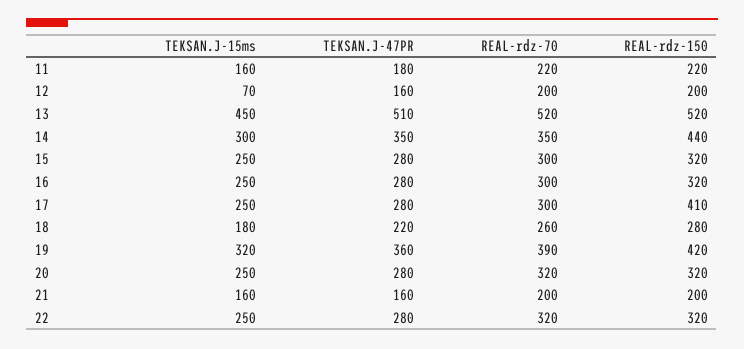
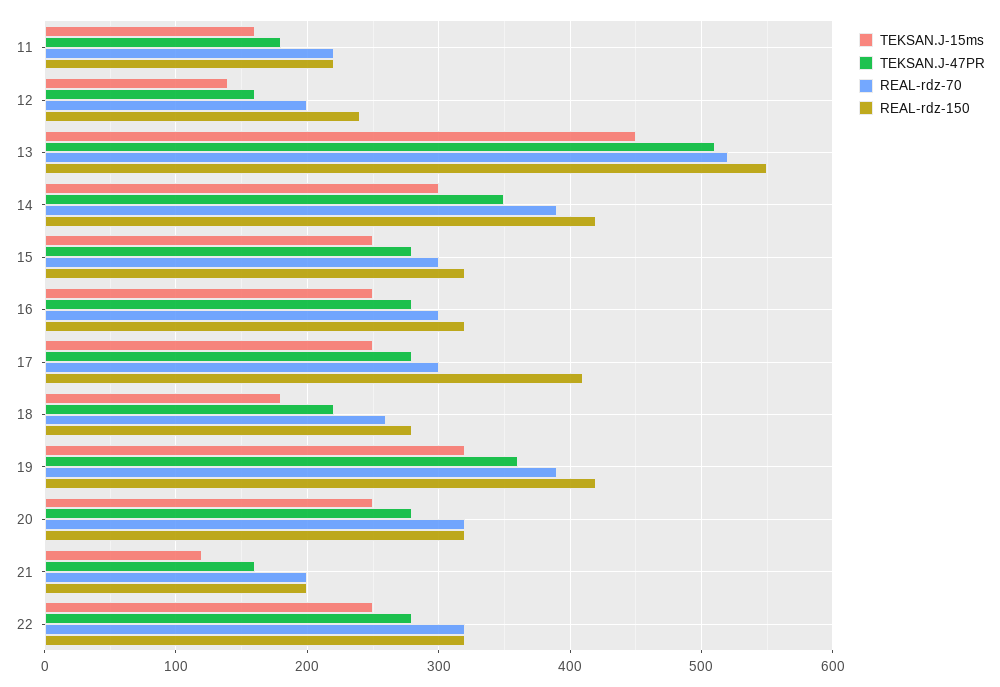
TEKSAN.J-15ms, 12: 70 -> 140
REAL-rdz-150, 12: 200 -> 240
REAL-rdz-150, 13: 520 -> 550
REAL-rdz-70, 14: 350 -> 390
REAL-rdz-150, 14: 440 -> 420
TEKSAN.J-15ms, 21: 160 -> 120

